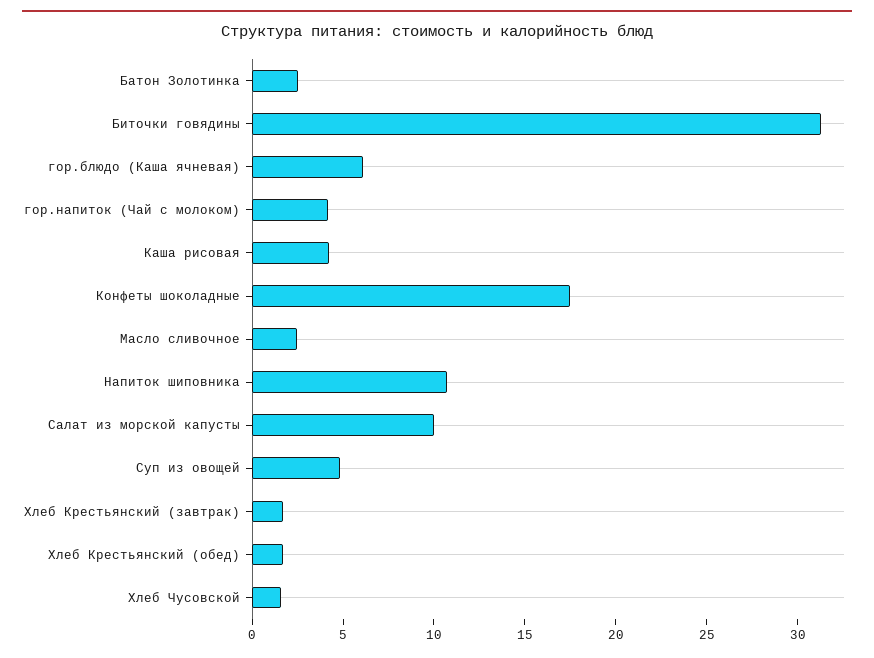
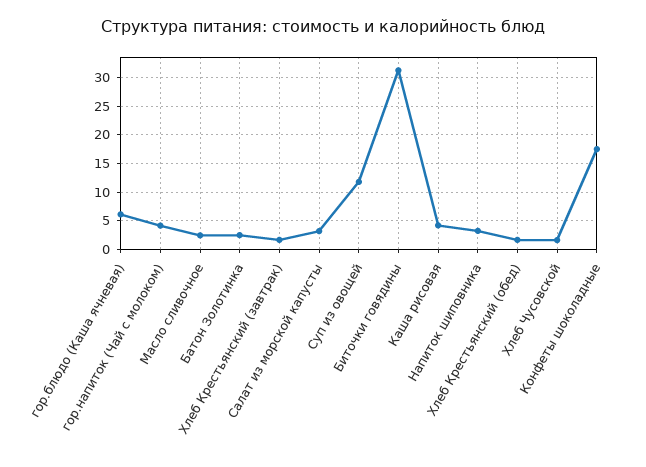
Напиток шиповника: 11 -> 2.5
Салат из морской капусты: 10 -> 2.5
Суп из овощей: 5 -> 12.5

